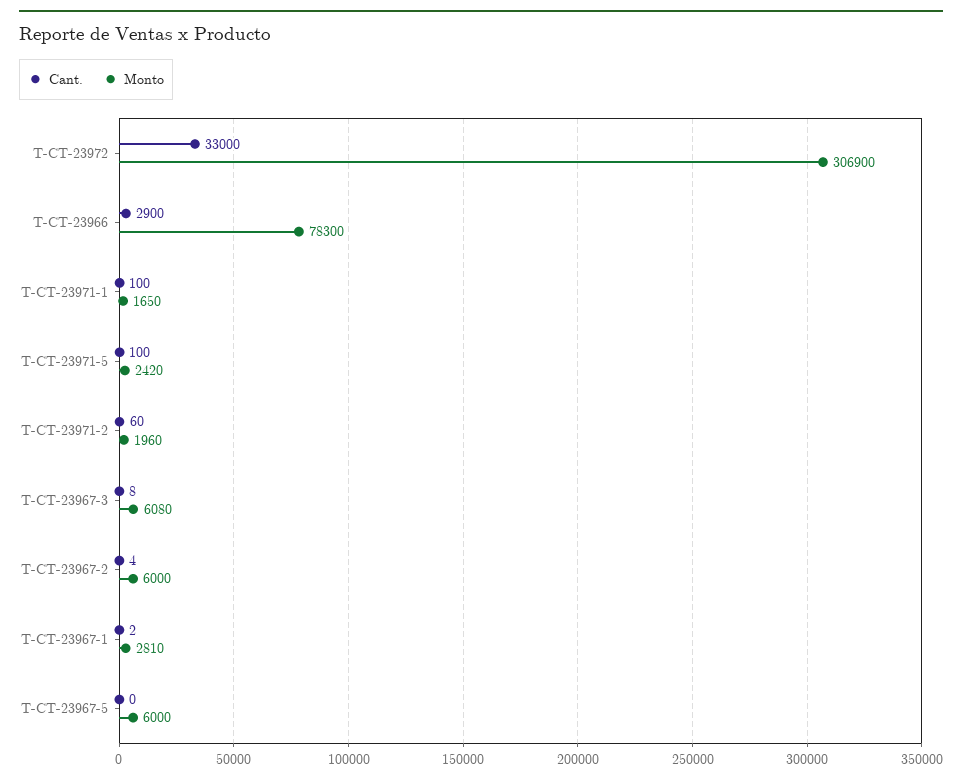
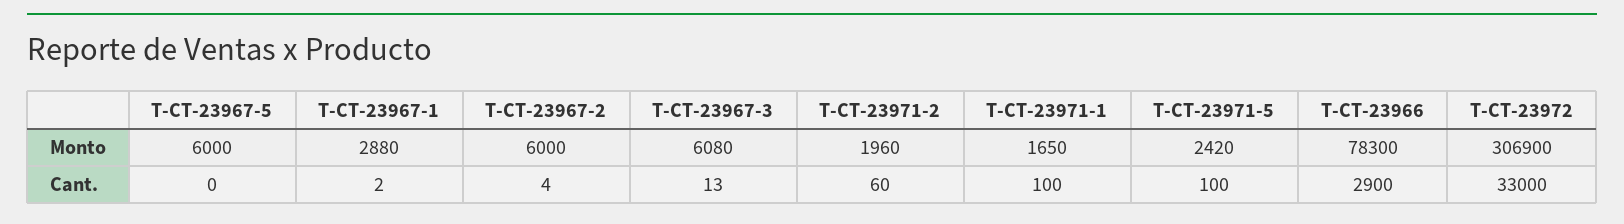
Cant., T-CT-23967-3: 8 -> 13
Monto, T-CT-23967-1: 2810 -> 2880

